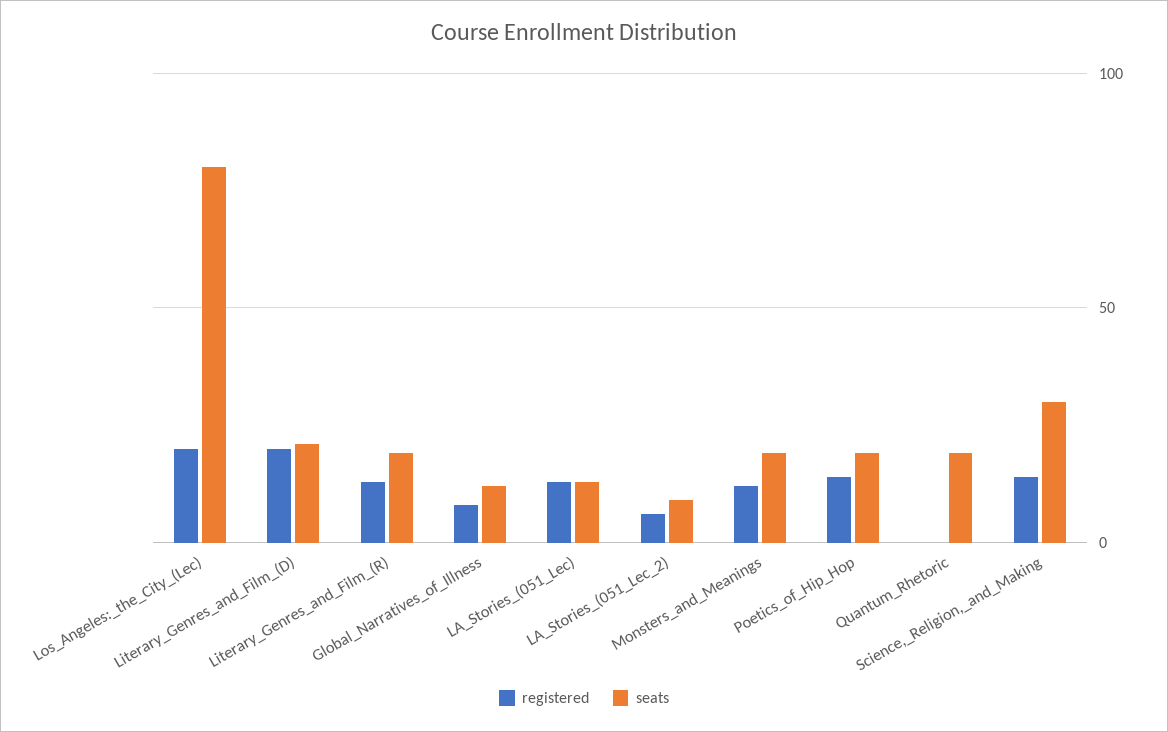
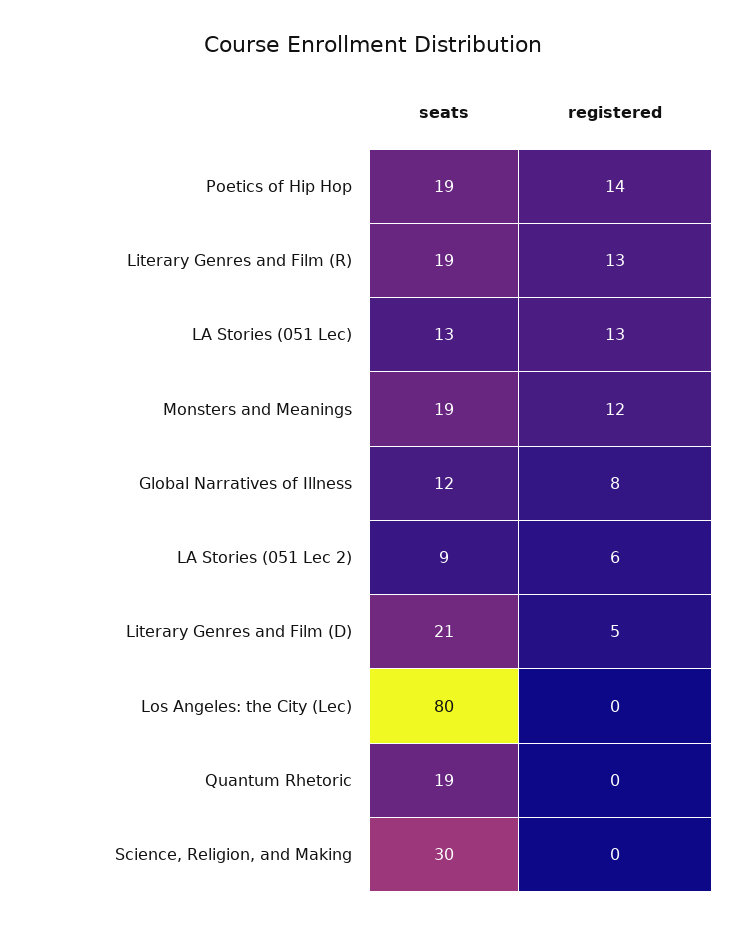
registered, Los_Angeles:_the_City_(Lec): 20 -> 0
registered, Literary_Genres_and_Film_(D): 20 -> 5
registered, Science,_Religion,_and_Making: 15 -> 0

